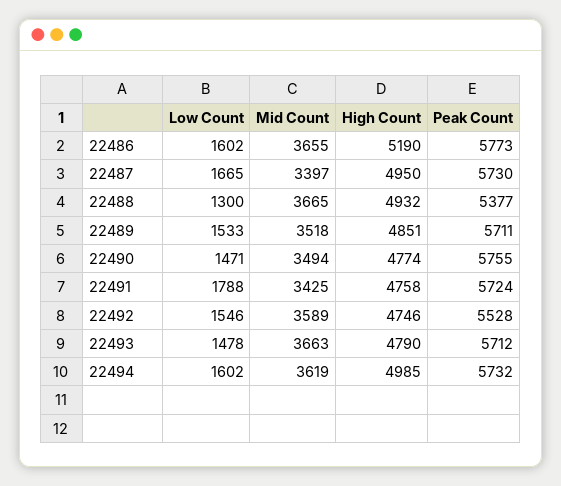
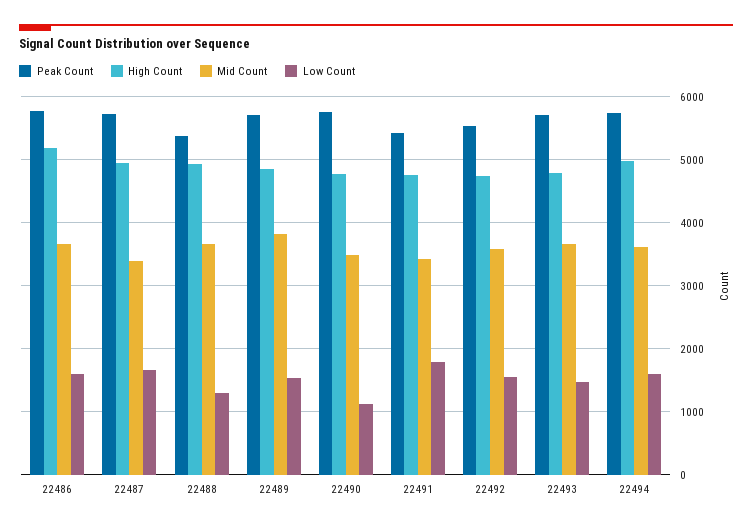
Mid Count, 22489: 3518 -> 3800
Low Count, 22490: 1471 -> 1100
Peak Count, 22491: 5724 -> 5400

